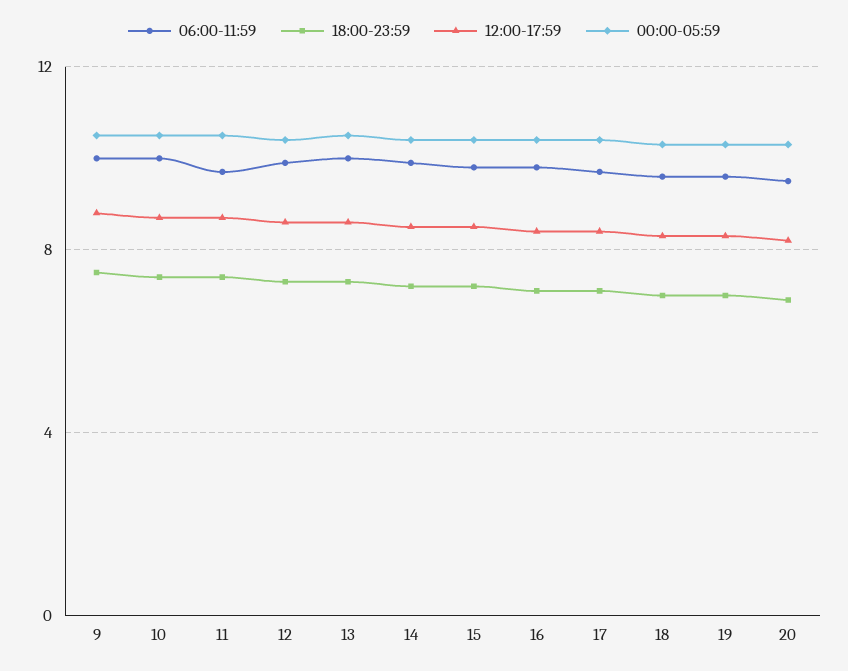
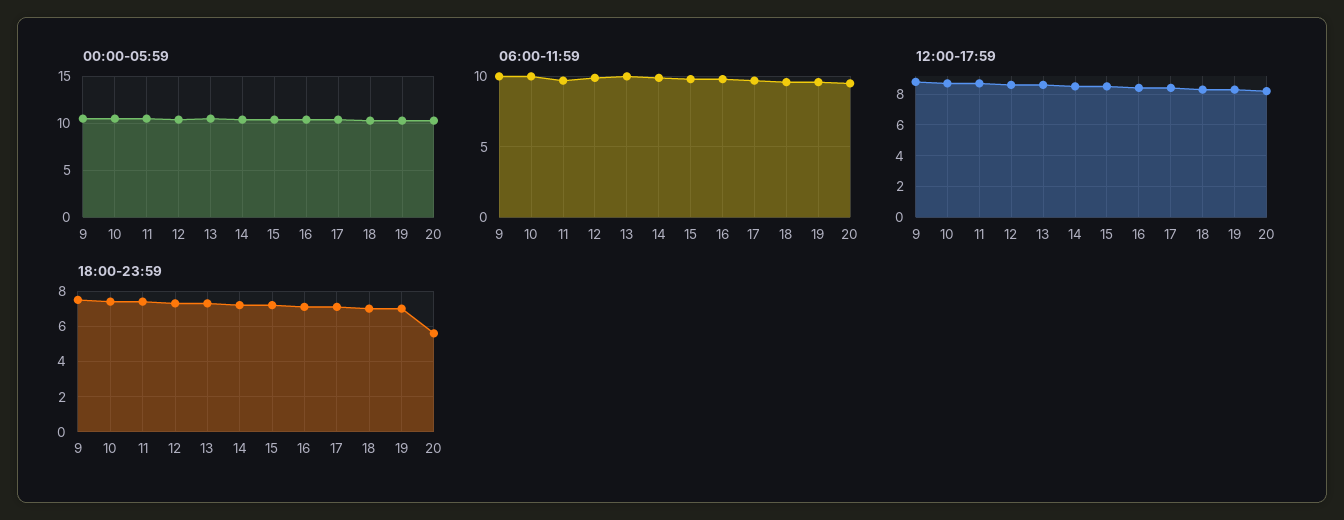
18:00-23:59, 20: 7 -> 5.5

